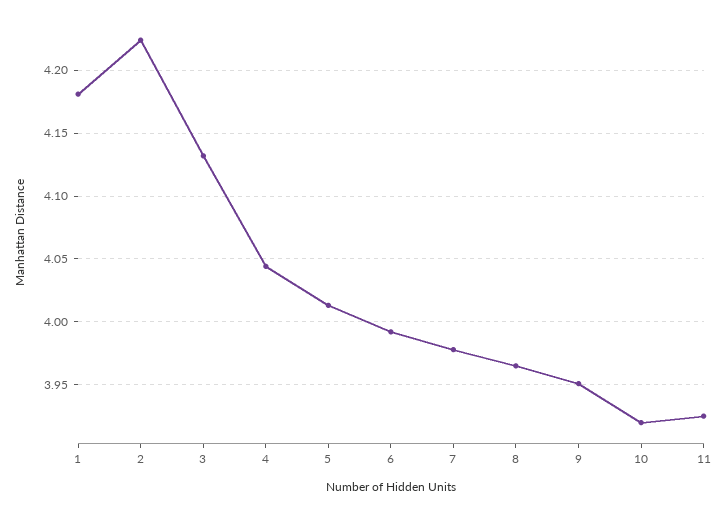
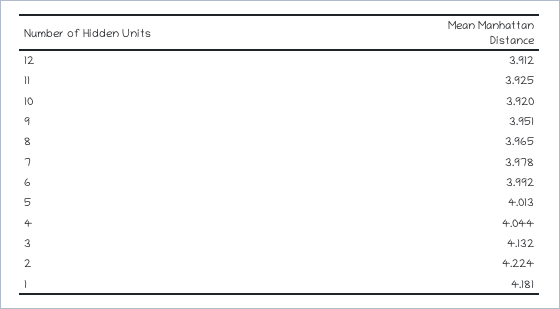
12: none -> 3.912

